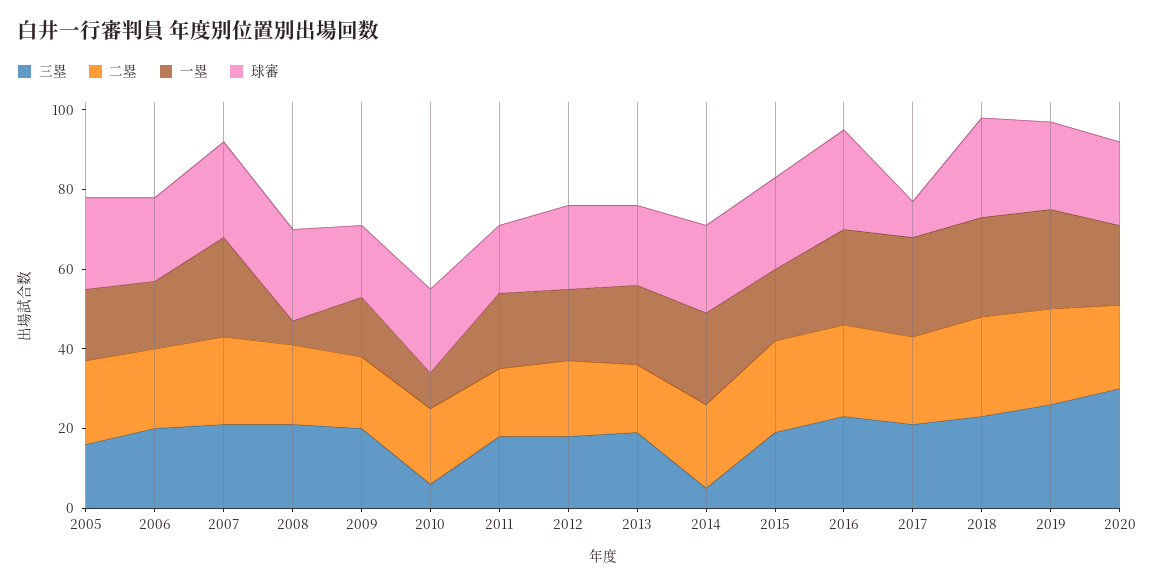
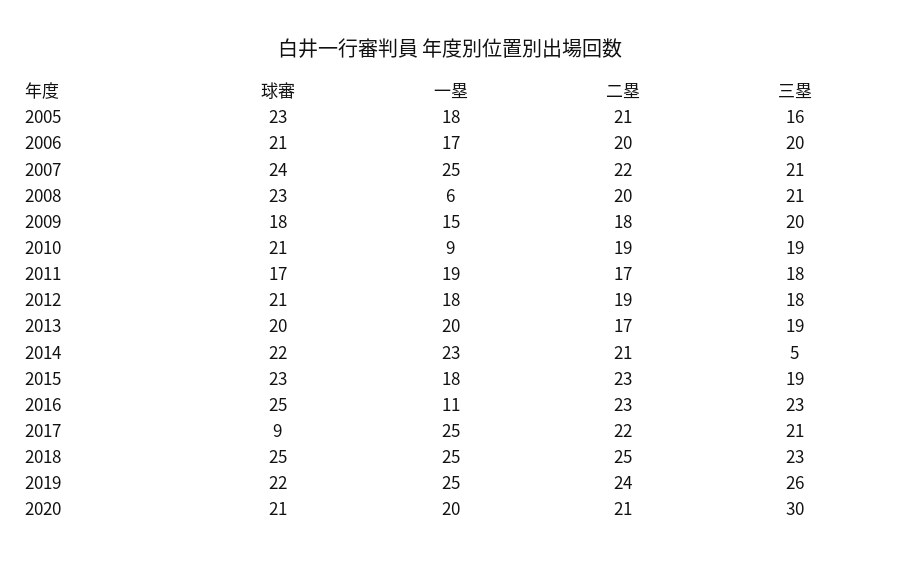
三塁, 2010: 5 -> 19
一塁, 2016: 25 -> 11

